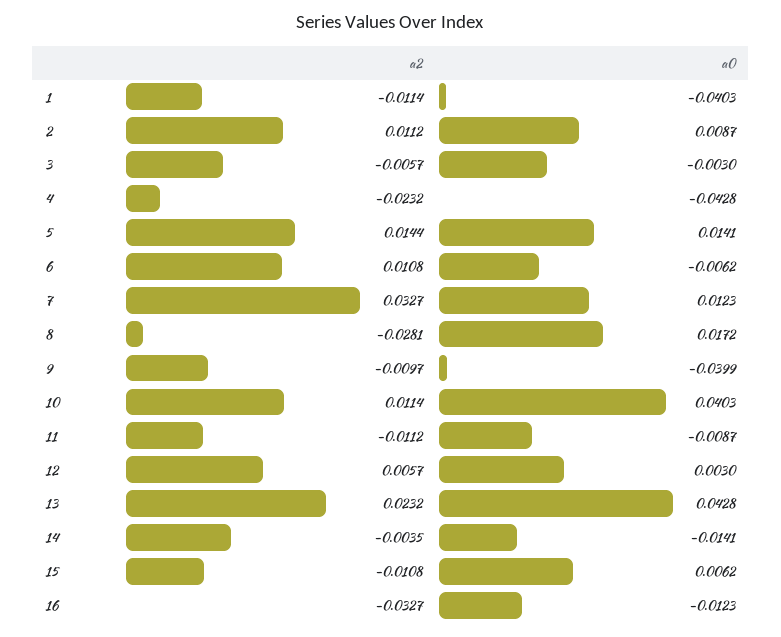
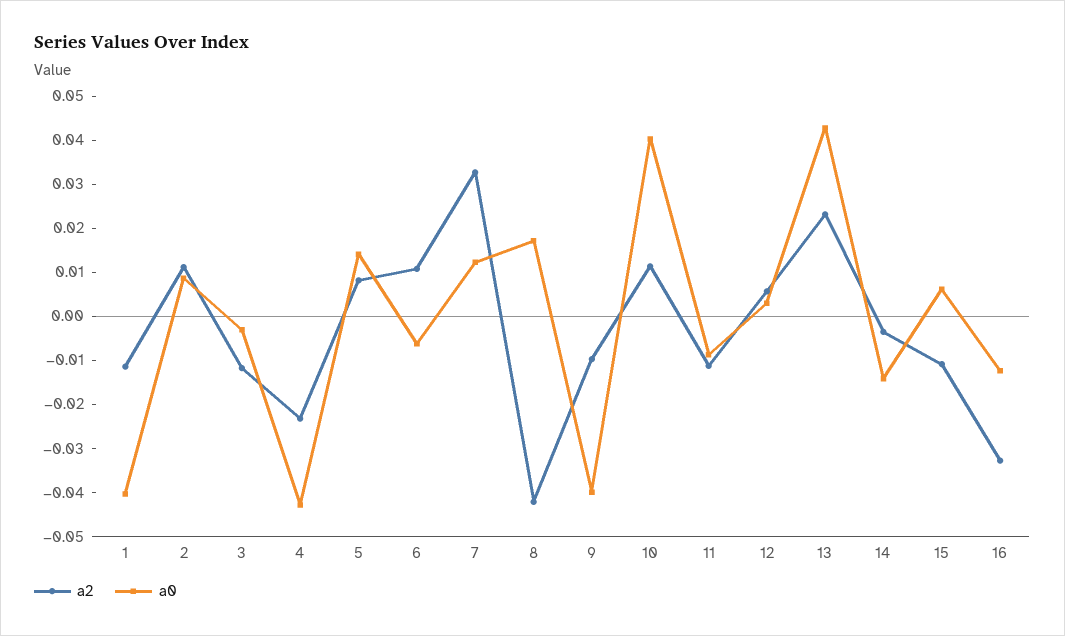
a2, 3: -0.0057 -> -0.012
a2, 5: 0.0144 -> 0.008
a2, 8: -0.0281 -> -0.042

